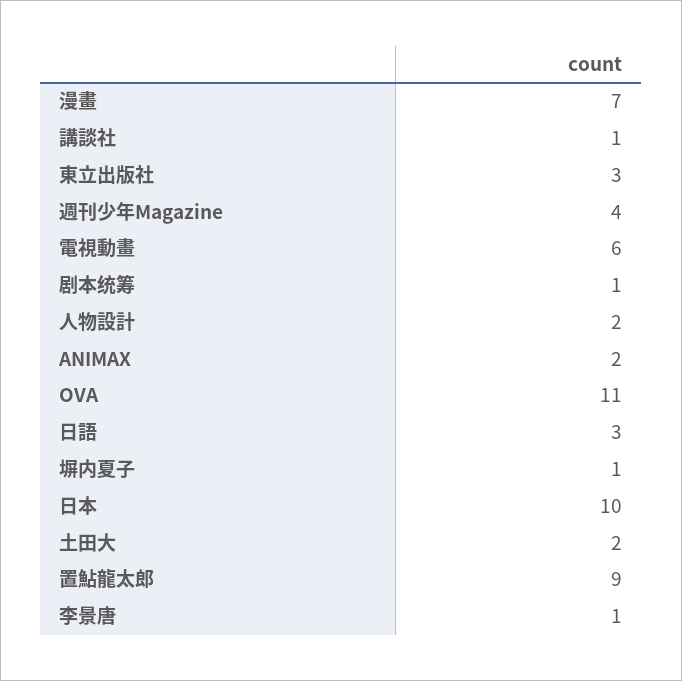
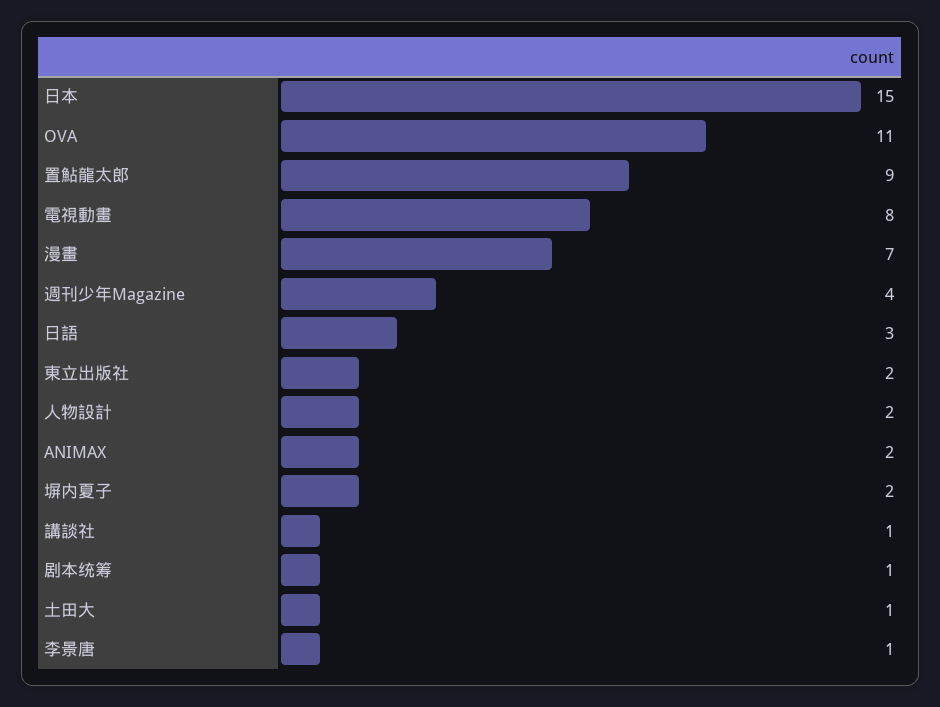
東立出版社: 3 -> 2
電視動畫: 6 -> 8
塀内夏子: 1 -> 2
日本: 10 -> 15
土田大: 2 -> 1

